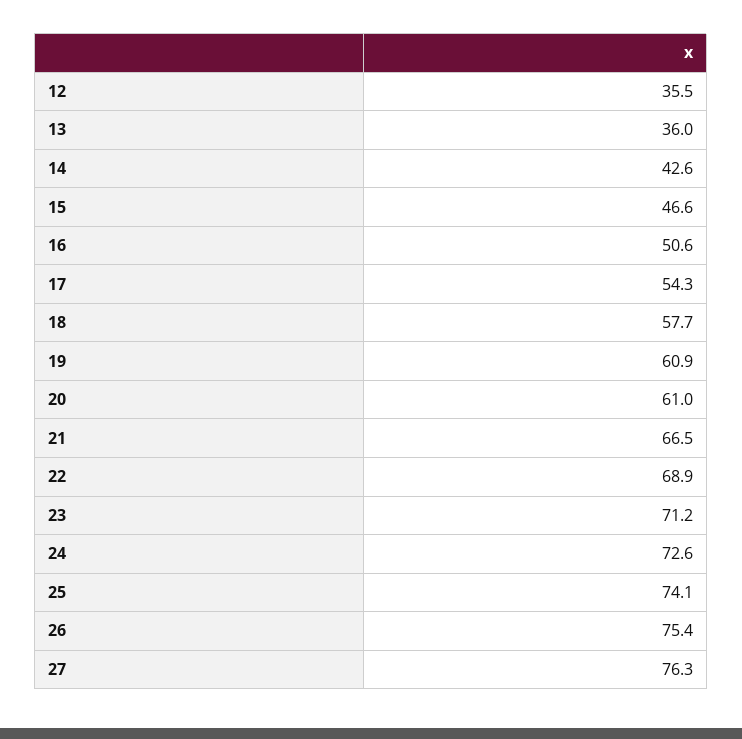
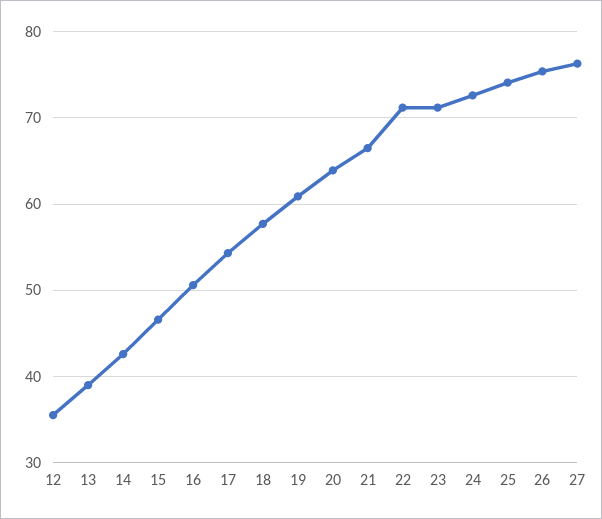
13: 36 -> 39
20: 61 -> 64
22: 68.9 -> 71

